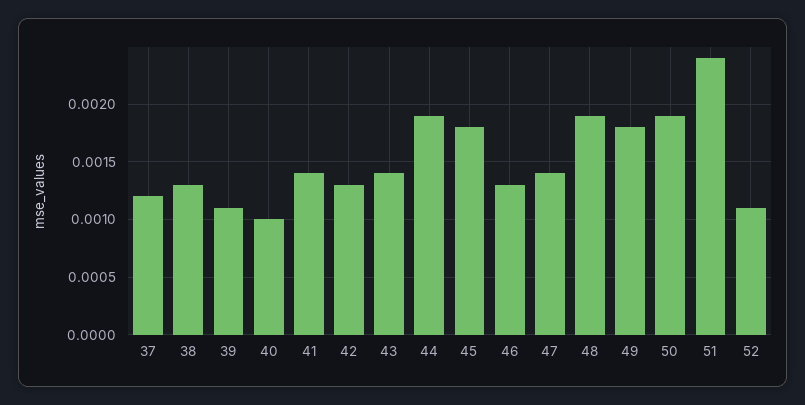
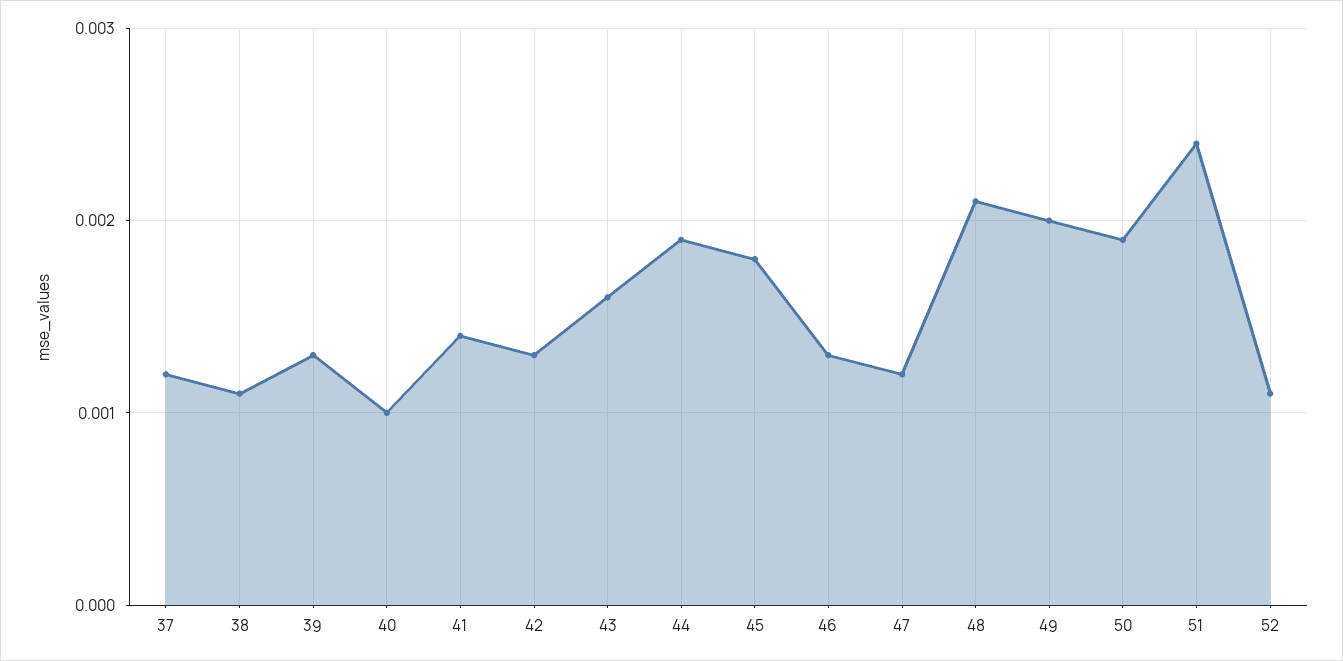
38: 0.0013 -> 0.0011
39: 0.0011 -> 0.0013
43: 0.0014 -> 0.0016
47: 0.0014 -> 0.0012
48: 0.0019 -> 0.0021
49: 0.0018 -> 0.002

